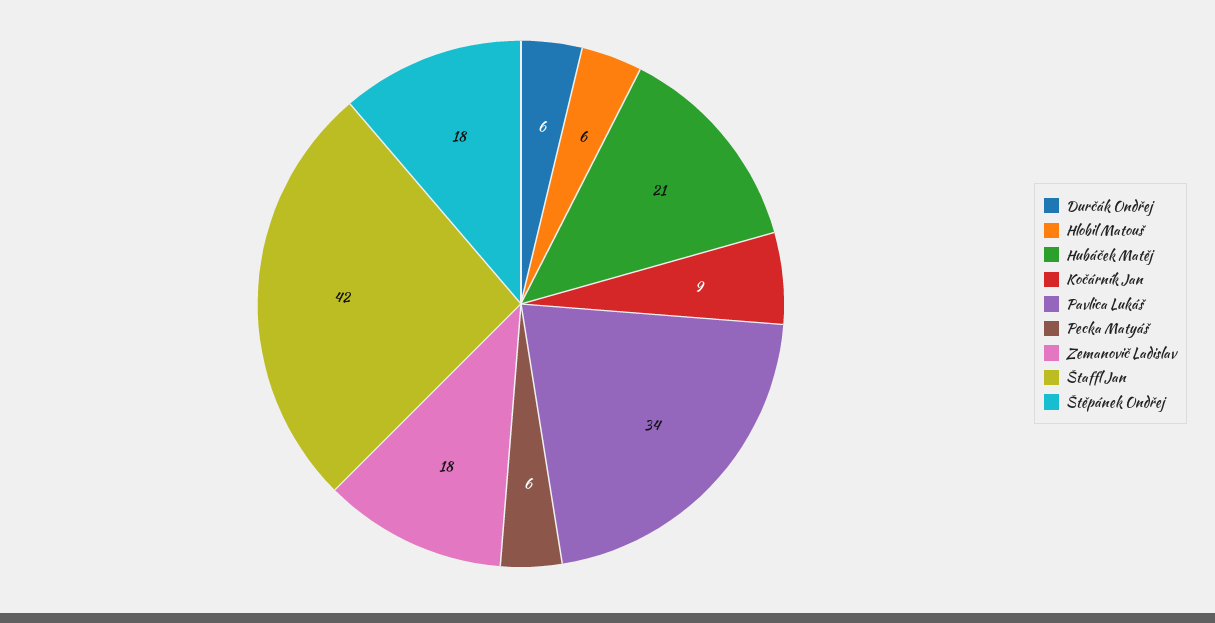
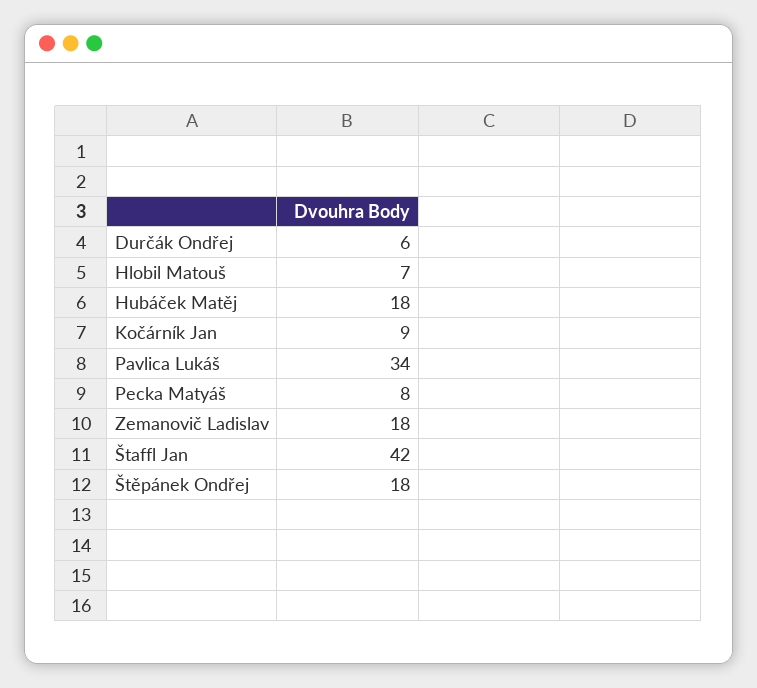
Hlobil Matouš: 6 -> 7
Hubáček Matěj: 21 -> 18
Pecka Matyáš: 6 -> 8

